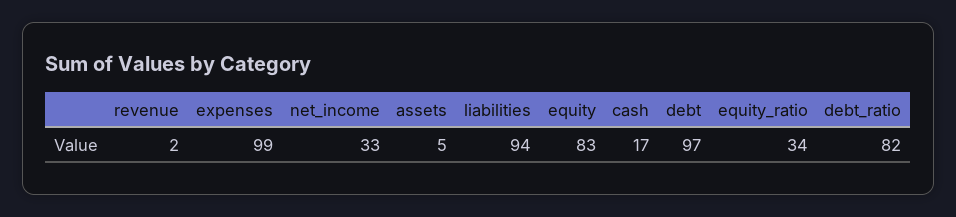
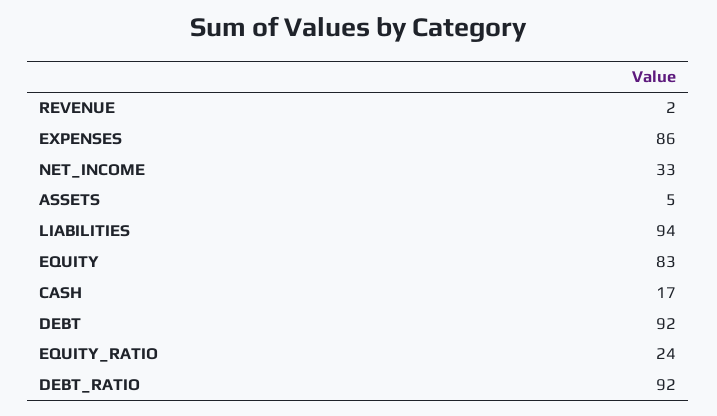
expenses: 99 -> 86
debt: 97 -> 92
equity_ratio: 34 -> 24
debt_ratio: 82 -> 92

